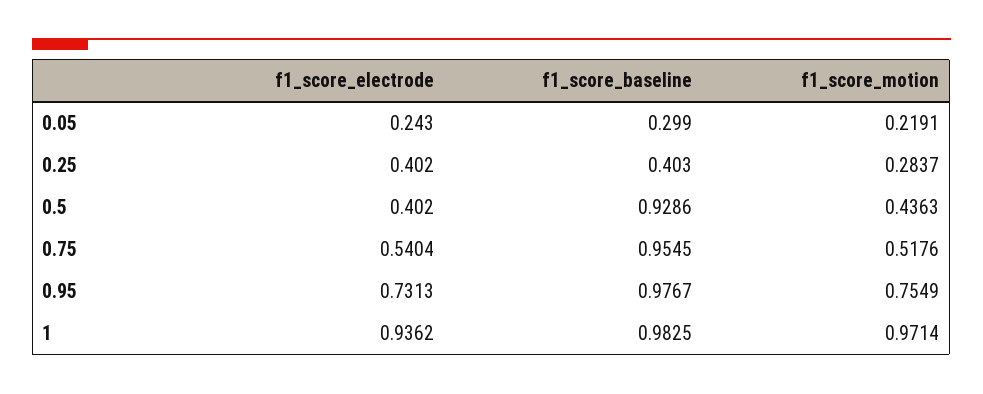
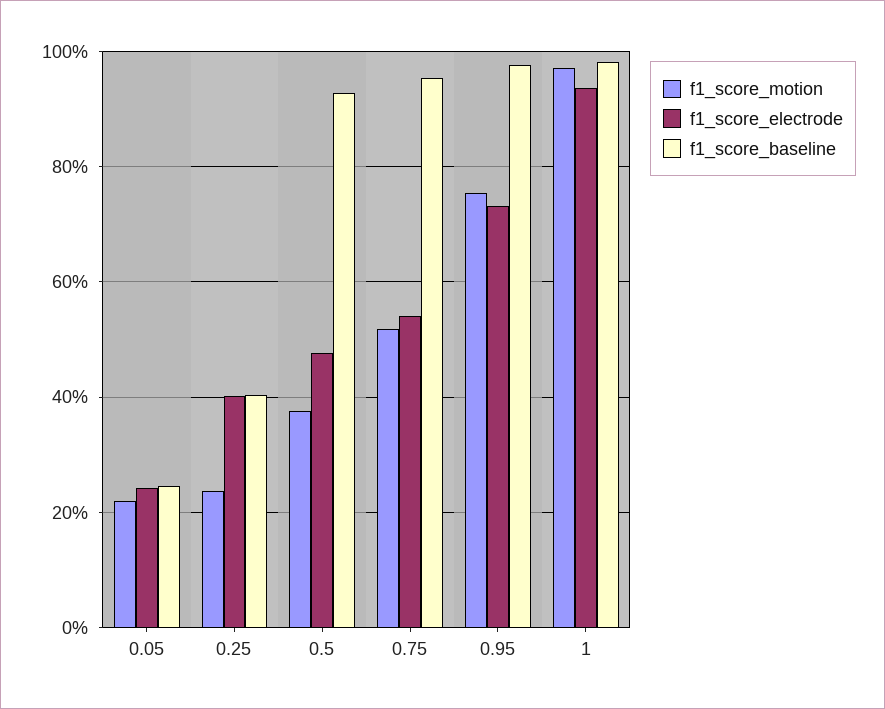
f1_score_baseline, 0.05: 0.299 -> 0.24
f1_score_motion, 0.25: 0.2837 -> 0.24
f1_score_electrode, 0.5: 0.402 -> 0.48
f1_score_motion, 0.5: 0.4363 -> 0.38

